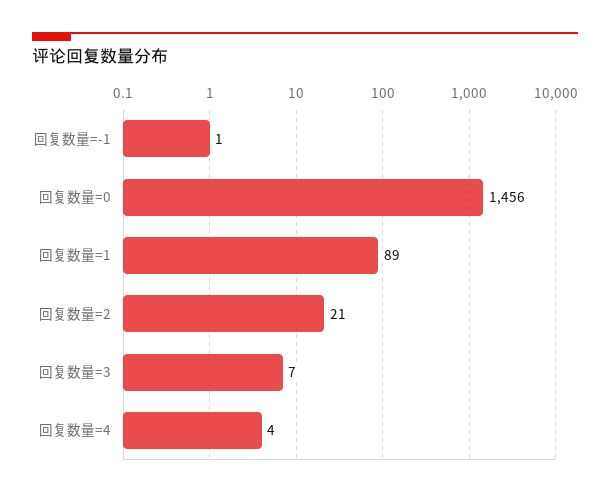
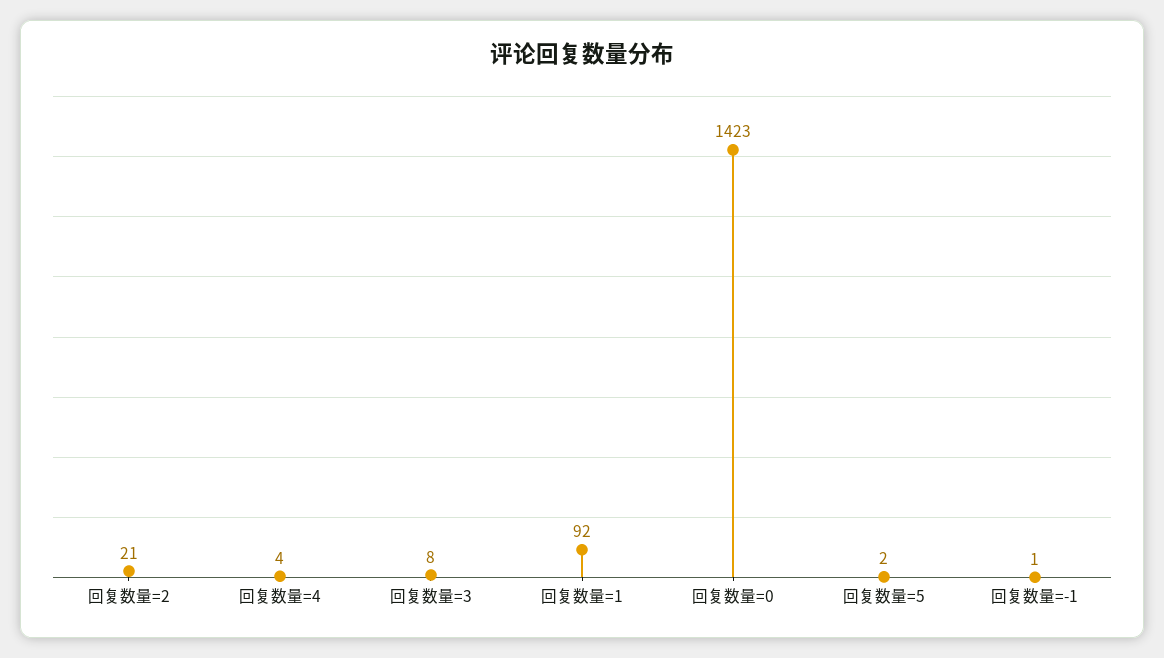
回复数量=0: 1456 -> 1423
回复数量=1: 89 -> 92
回复数量=3: 7 -> 8
回复数量=5: none -> 2

